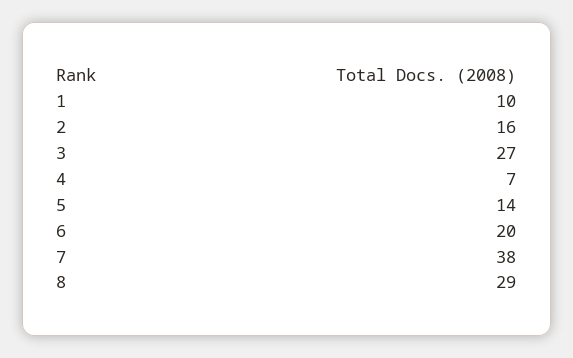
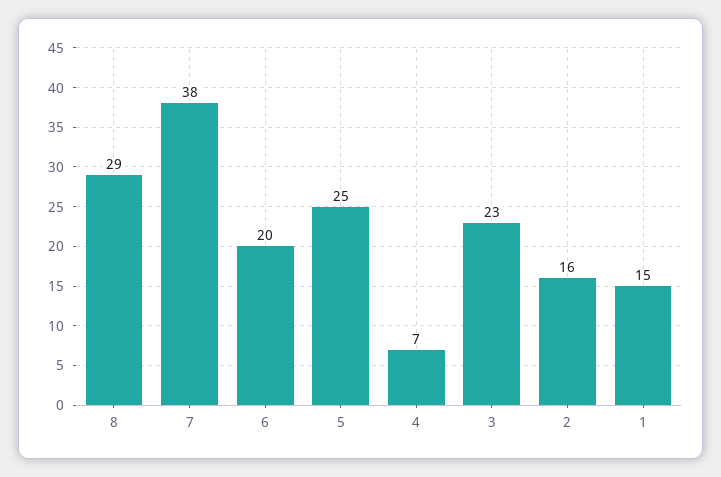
1: 10 -> 15
3: 27 -> 23
5: 14 -> 25

